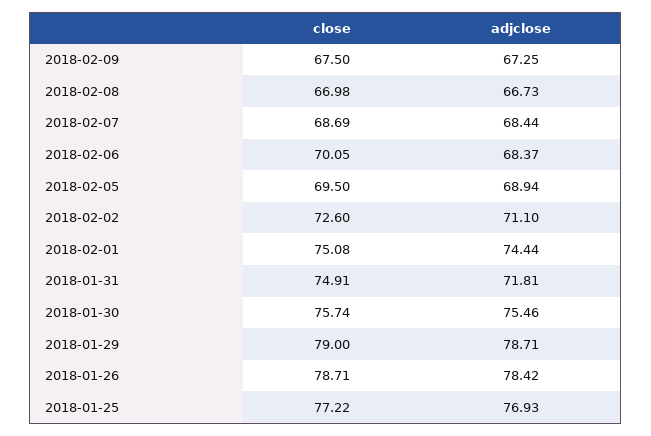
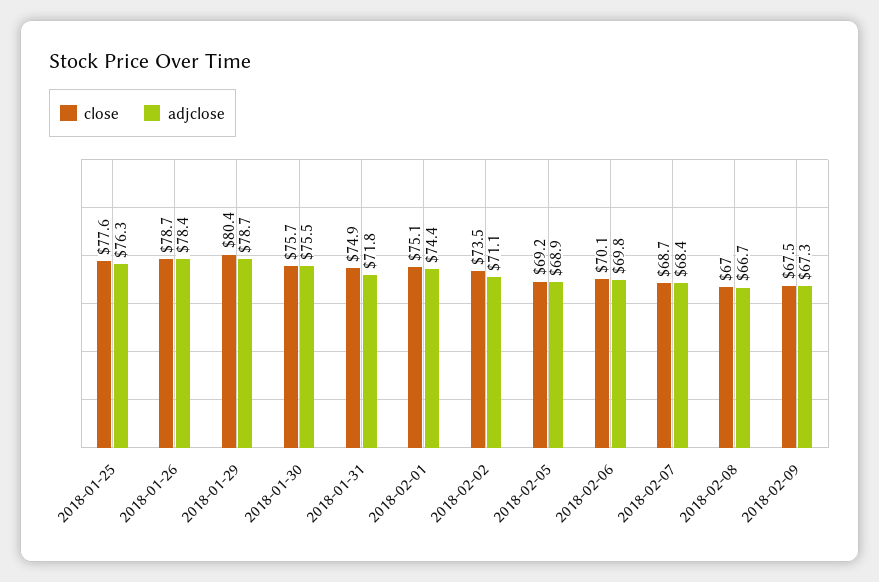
adjclose, 2018-02-06: 68.37 -> 69.8
close, 2018-02-05: 69.5 -> 69.2
close, 2018-02-02: 72.6 -> 73.5
close, 2018-01-29: 79 -> 80.4
close, 2018-01-25: 77.22 -> 77.6
adjclose, 2018-01-25: 76.93 -> 76.3

